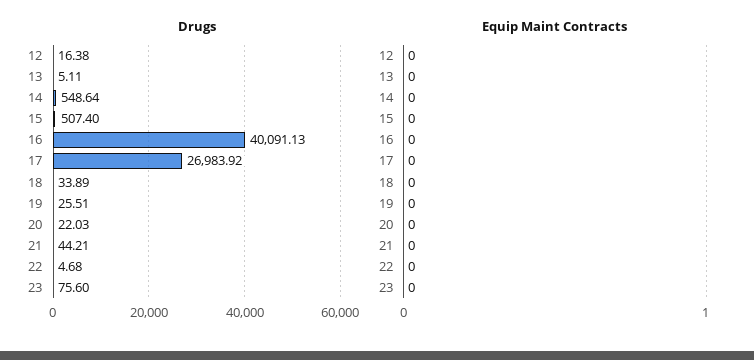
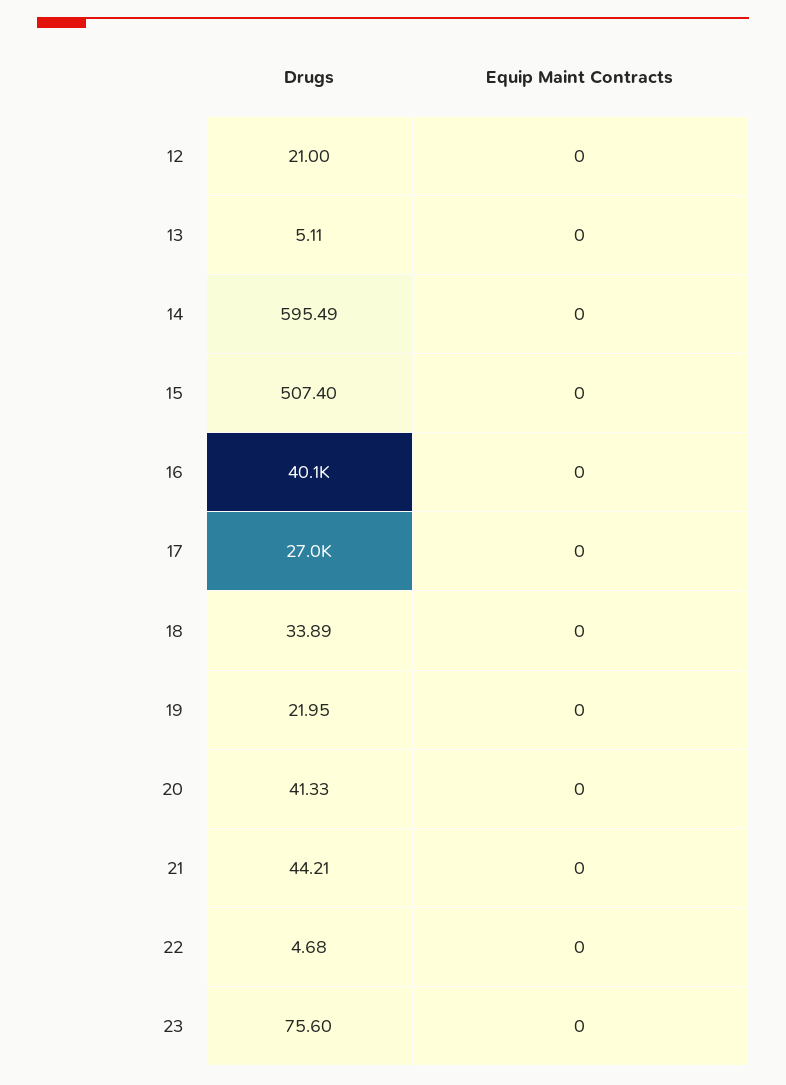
Drugs, 12: 16.38 -> 21
Drugs, 14: 548.64 -> 595.49
Drugs, 19: 25.51 -> 21.95
Drugs, 20: 22.03 -> 41.33

